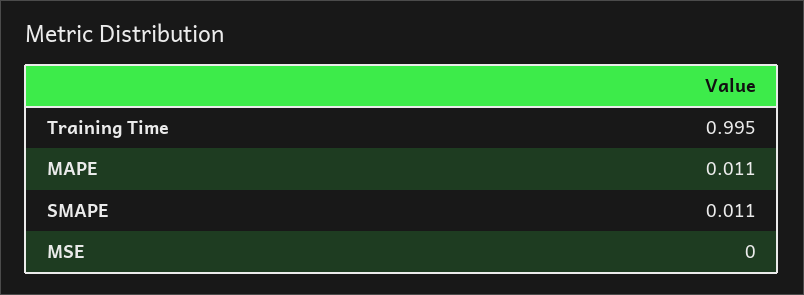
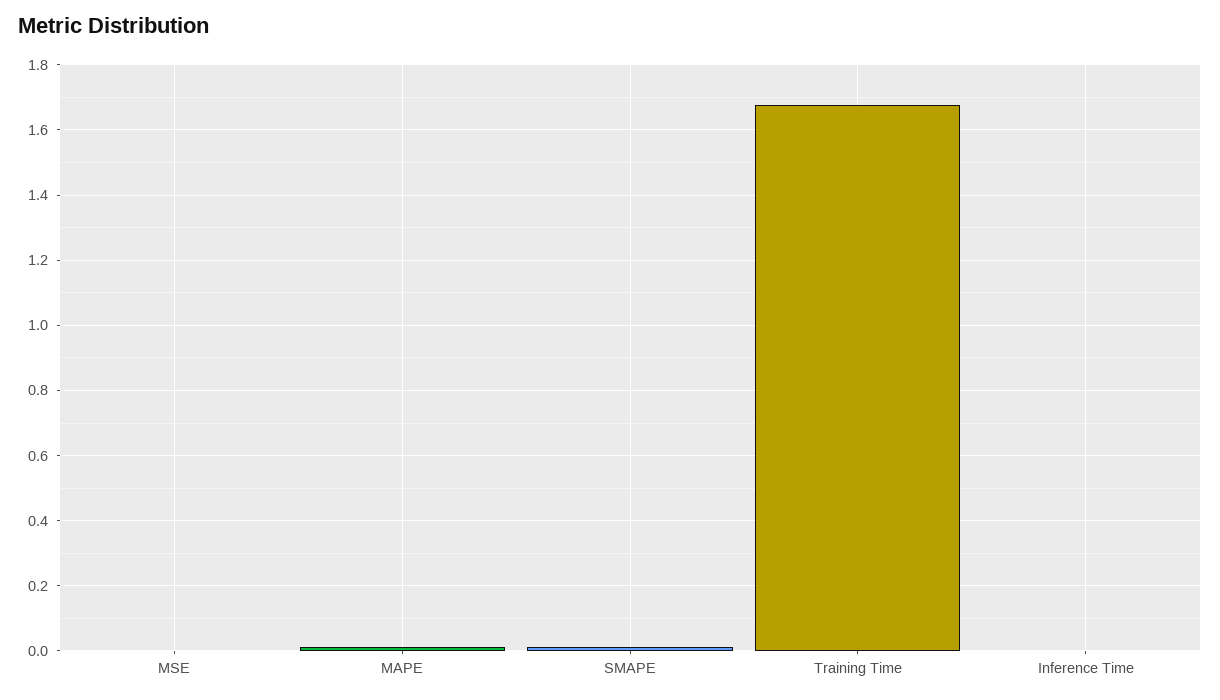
Training Time: 0.995 -> 1.68
Inference Time: none -> 0

